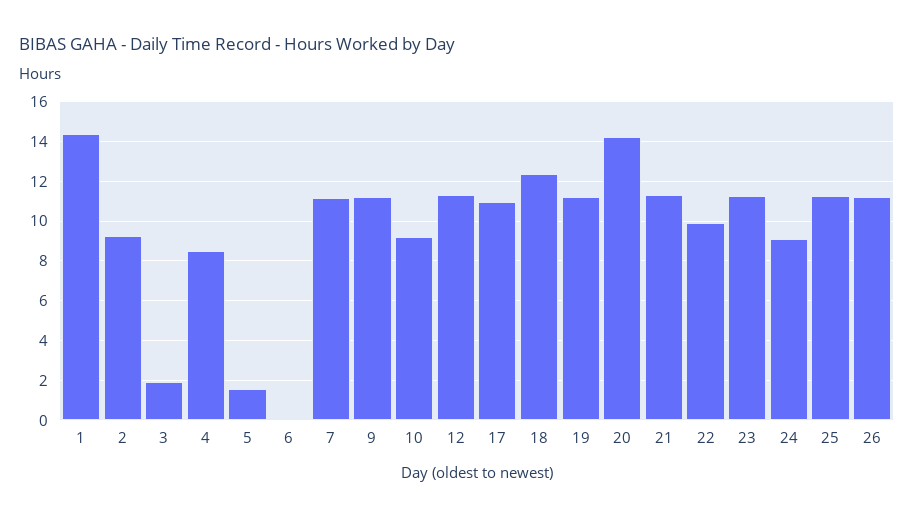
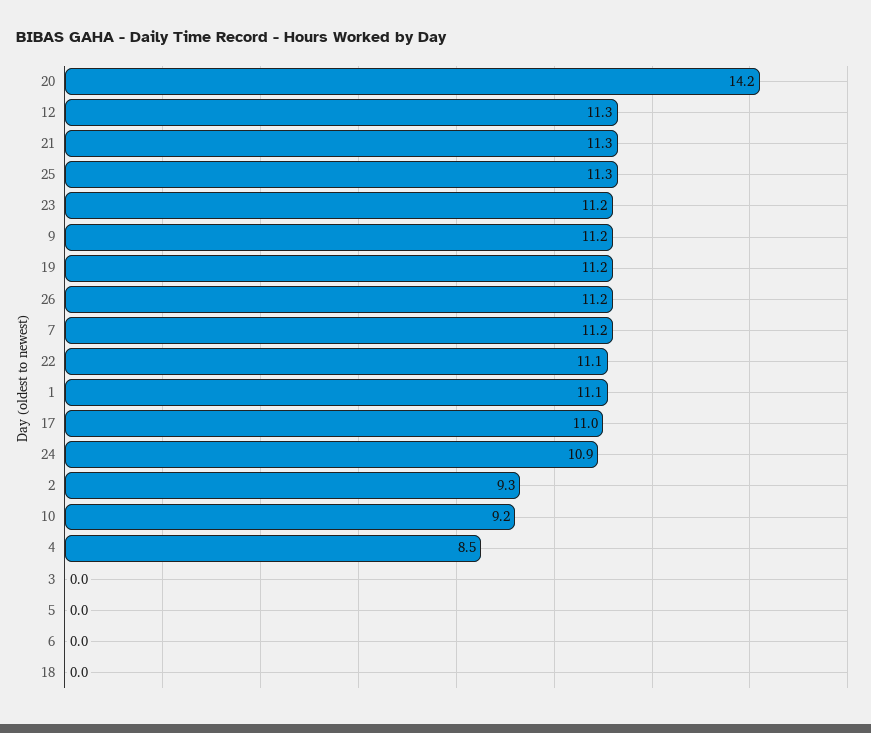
1: 14.5 -> 11.1
3: 2 -> 0
5: 1.5 -> 0
18: 12.5 -> 0
22: 10 -> 11.1
24: 9 -> 10.9

